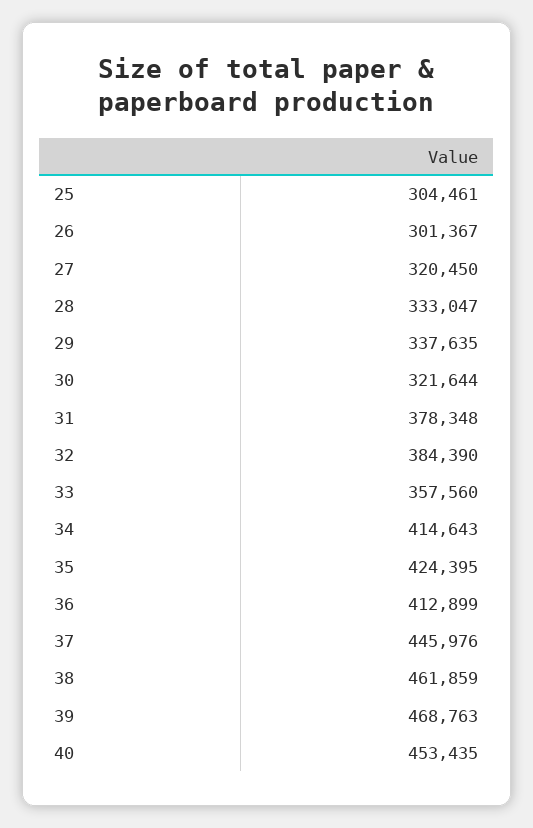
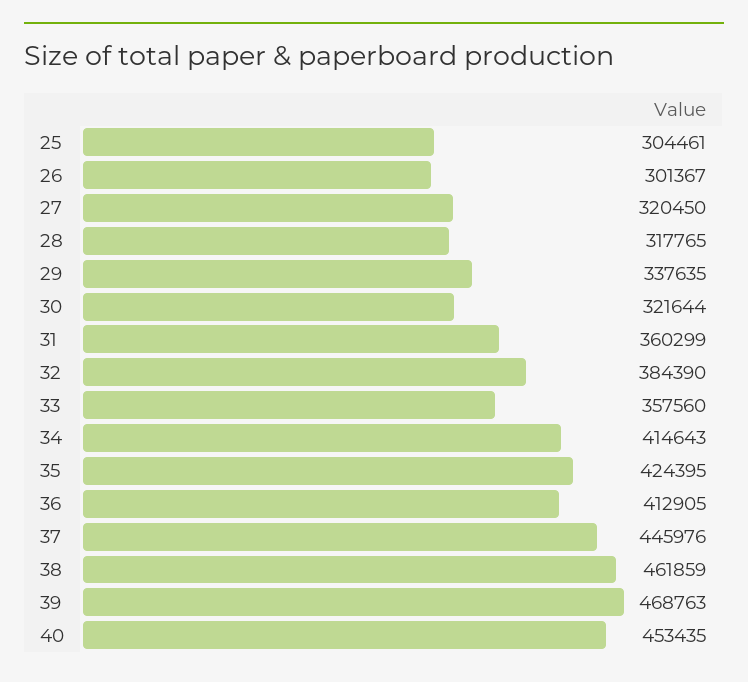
28: 333047 -> 317765
31: 378348 -> 360299
36: 412899 -> 412905

